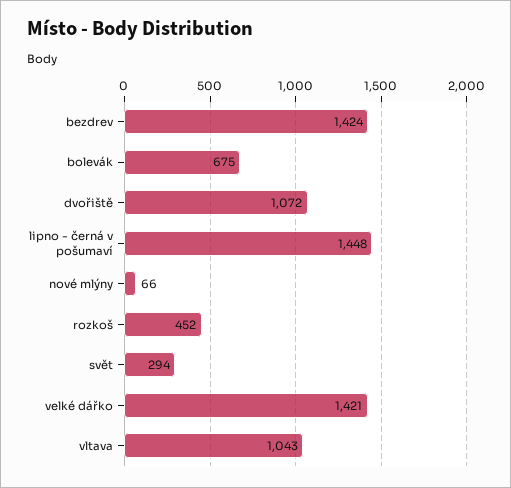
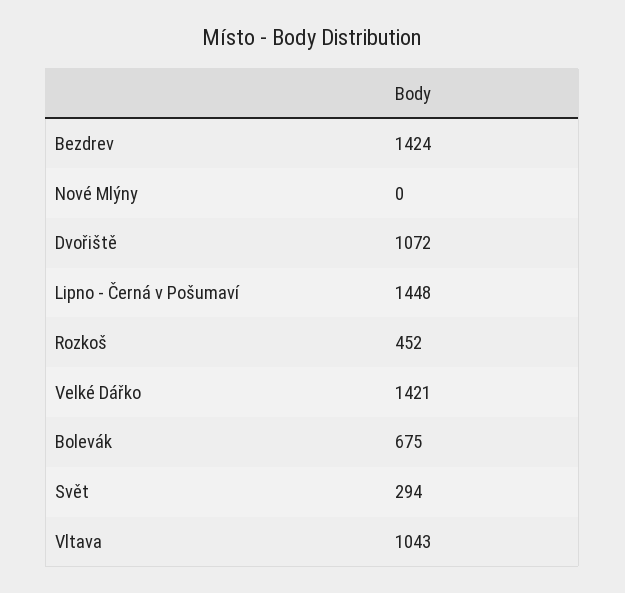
nové mlýny: 66 -> 0

